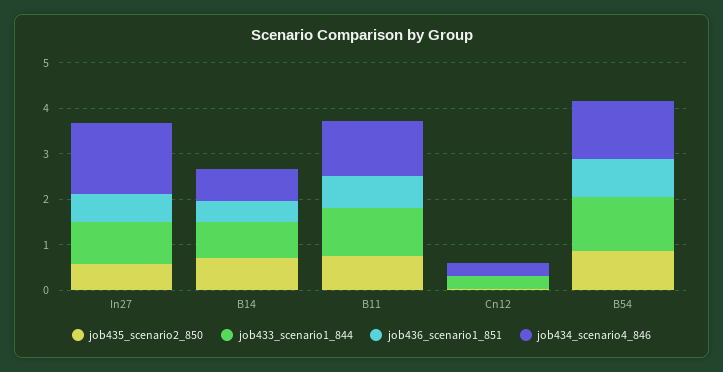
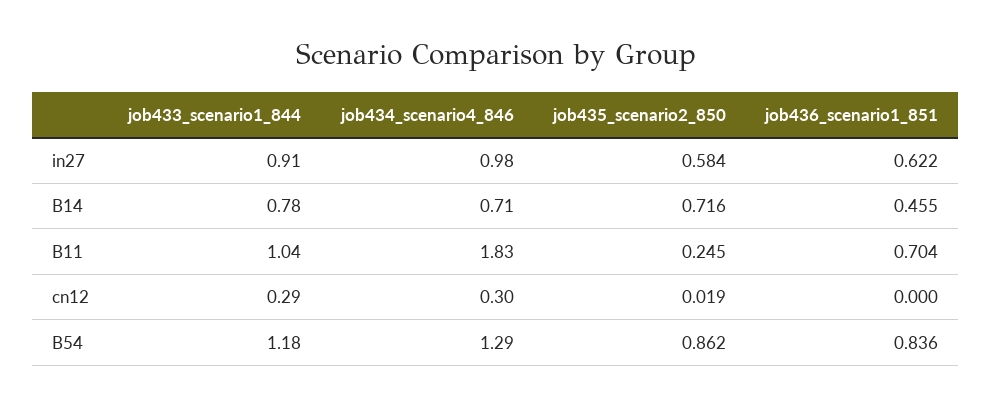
job434_scenario4_846, In27: 1.6 -> 0.98
job435_scenario2_850, B11: 0.8 -> 0.245
job434_scenario4_846, B11: 1.2 -> 1.83

